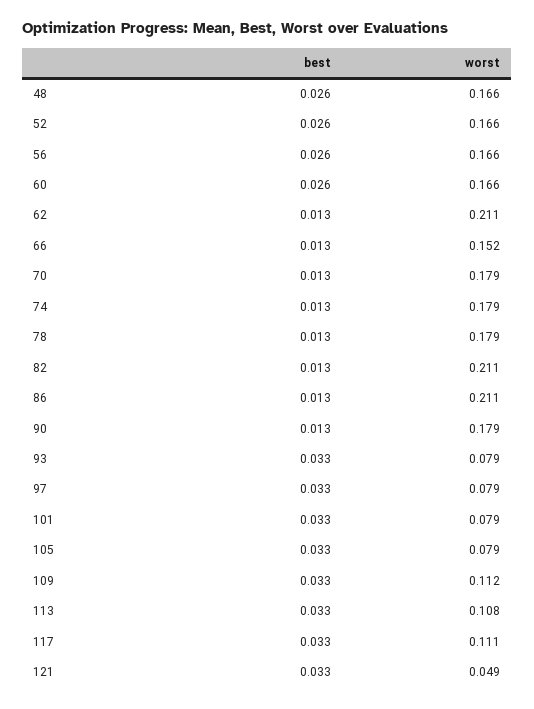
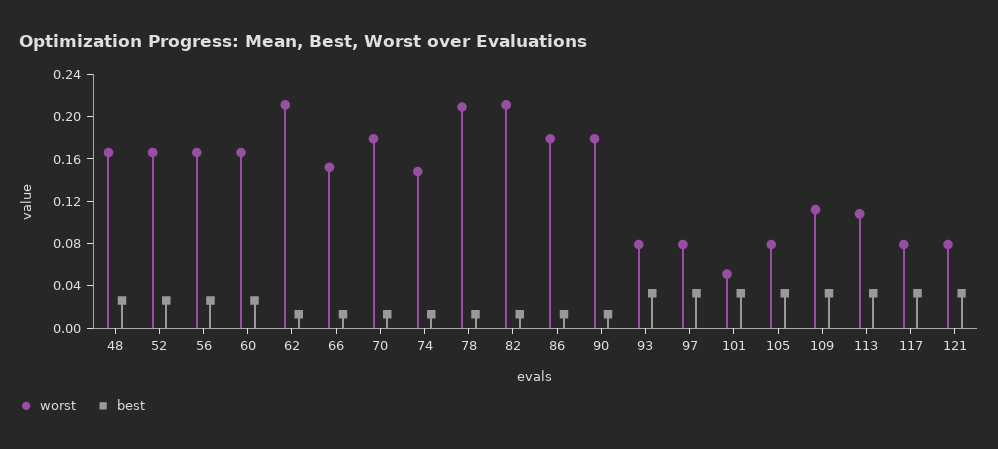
worst, 74: 0.179 -> 0.15
worst, 78: 0.179 -> 0.21
worst, 86: 0.211 -> 0.18
worst, 101: 0.079 -> 0.05
worst, 117: 0.111 -> 0.08
worst, 121: 0.049 -> 0.08

